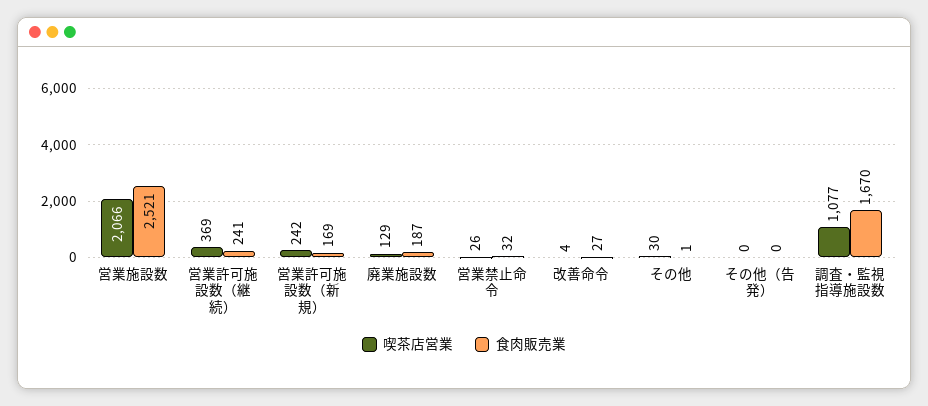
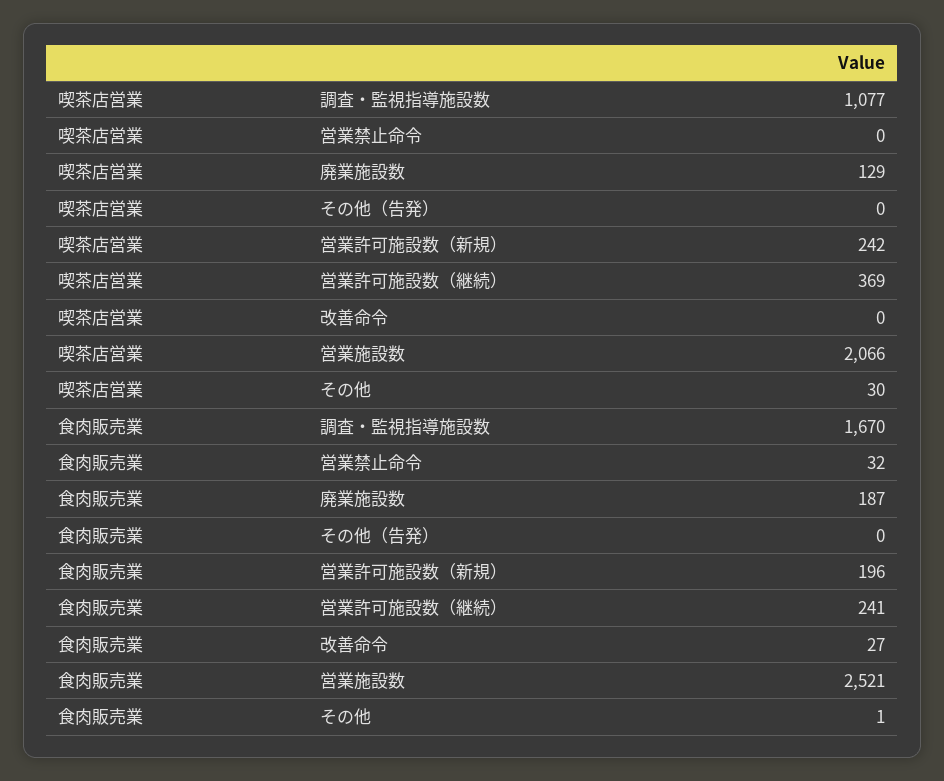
食肉販売業, 営業許可施設数（新規）: 169 -> 196
喫茶店営業, 営業禁止命令: 26 -> 0
喫茶店営業, 改善命令: 4 -> 0

